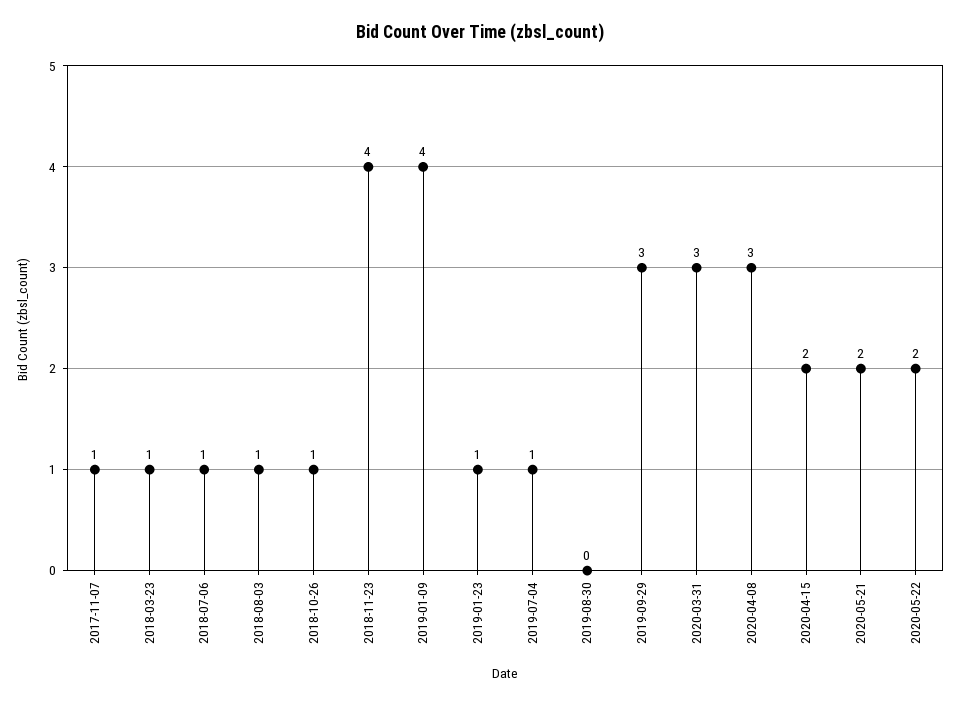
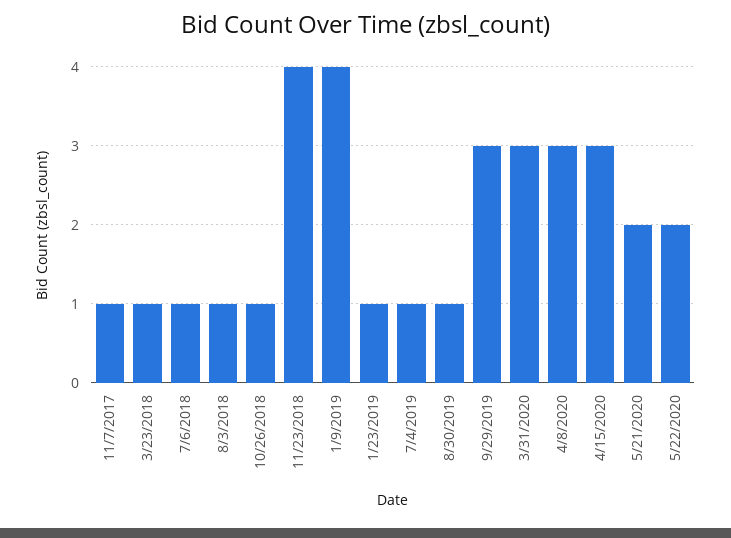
2019-08-30: 0 -> 1
2020-04-15: 2 -> 3

